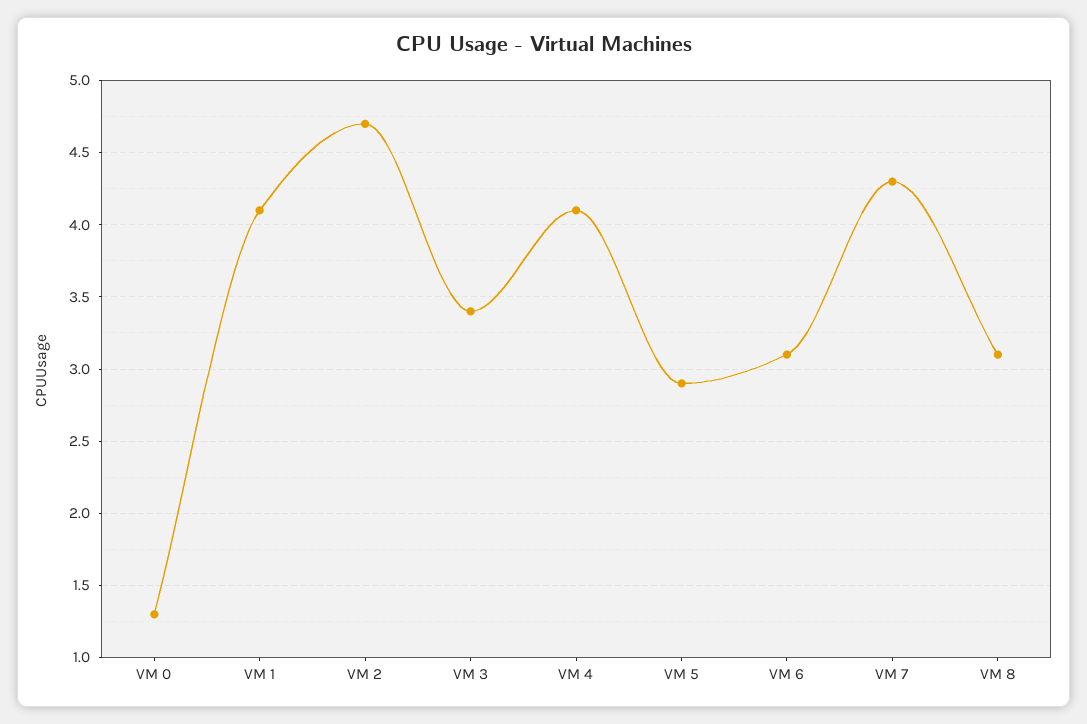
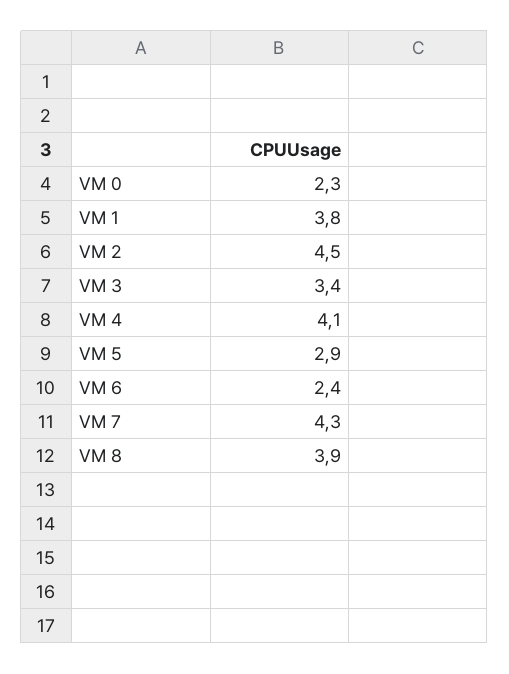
VM 0: 1.3 -> 2.3
VM 1: 4.1 -> 3.8
VM 2: 4.7 -> 4.5
VM 6: 3.1 -> 2.4
VM 8: 3.1 -> 3.9

